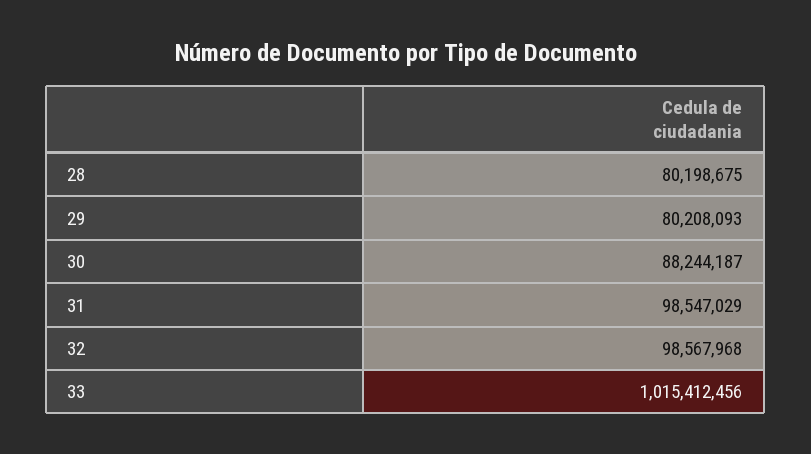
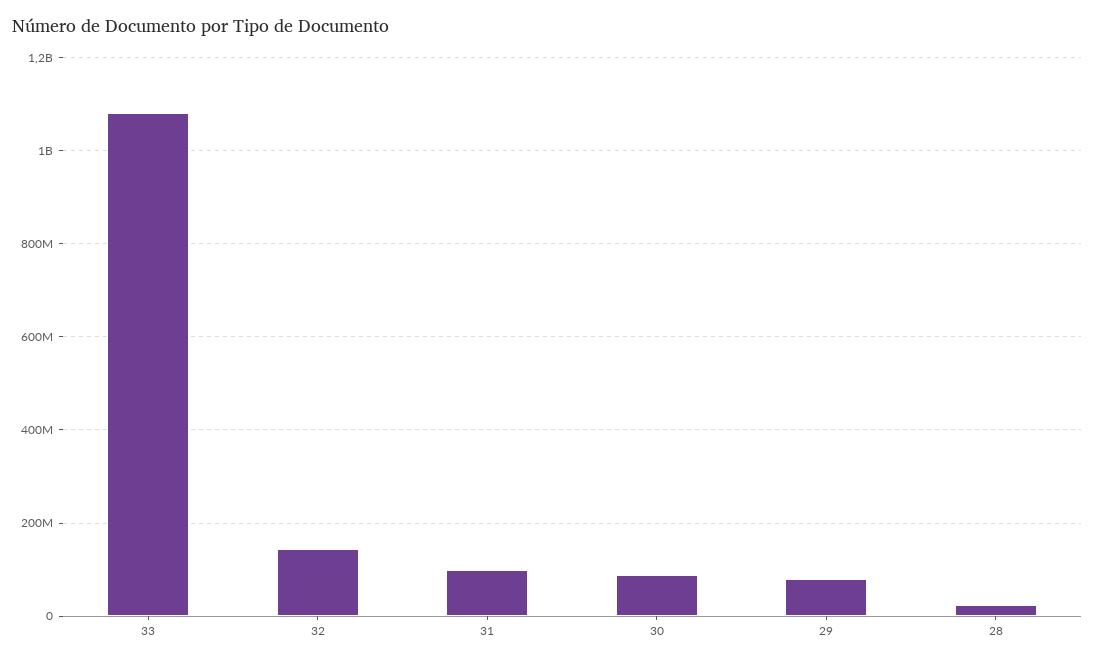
28: 80198675 -> 20000000
32: 98567968 -> 140000000
33: 1015412456 -> 1080000000

